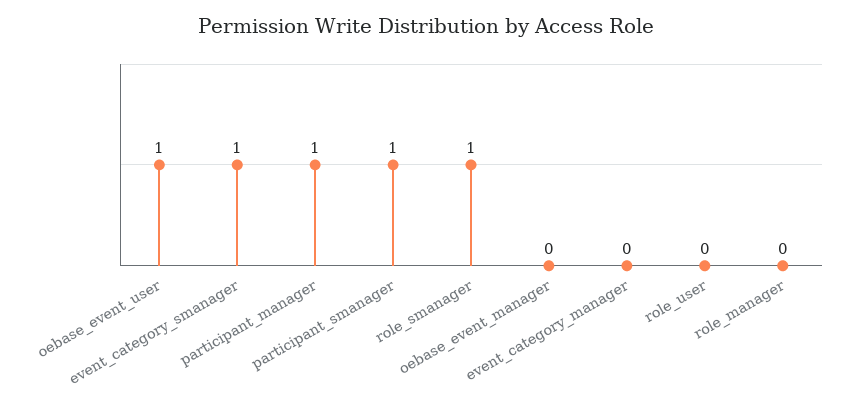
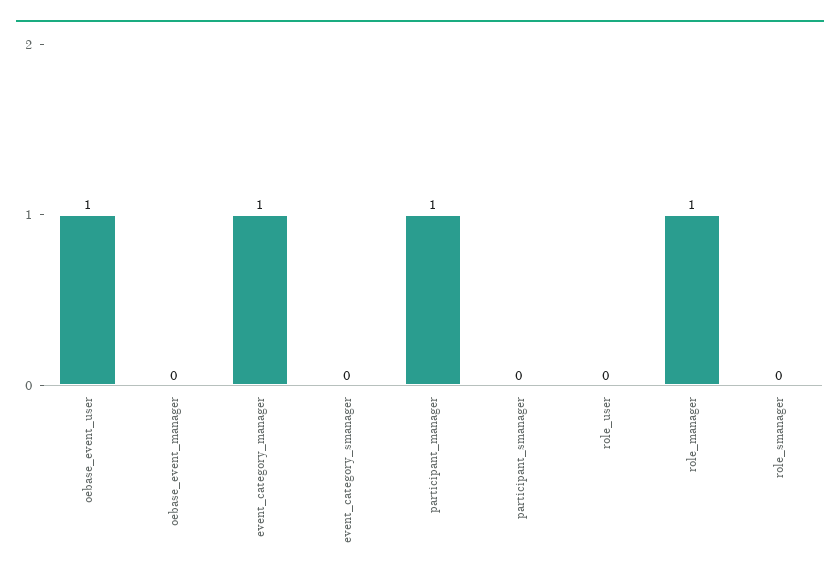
event_category_smanager: 1 -> 0
participant_smanager: 1 -> 0
role_smanager: 1 -> 0
event_category_manager: 0 -> 1
role_manager: 0 -> 1

